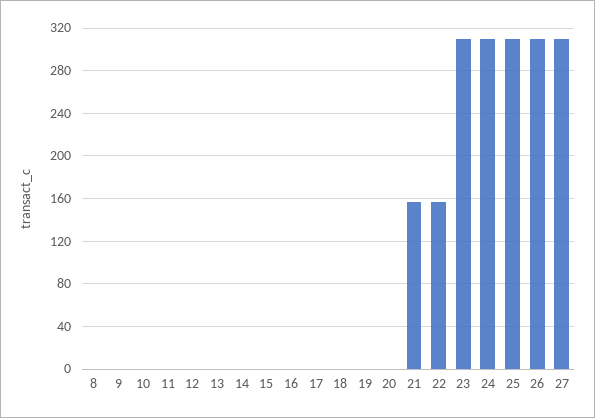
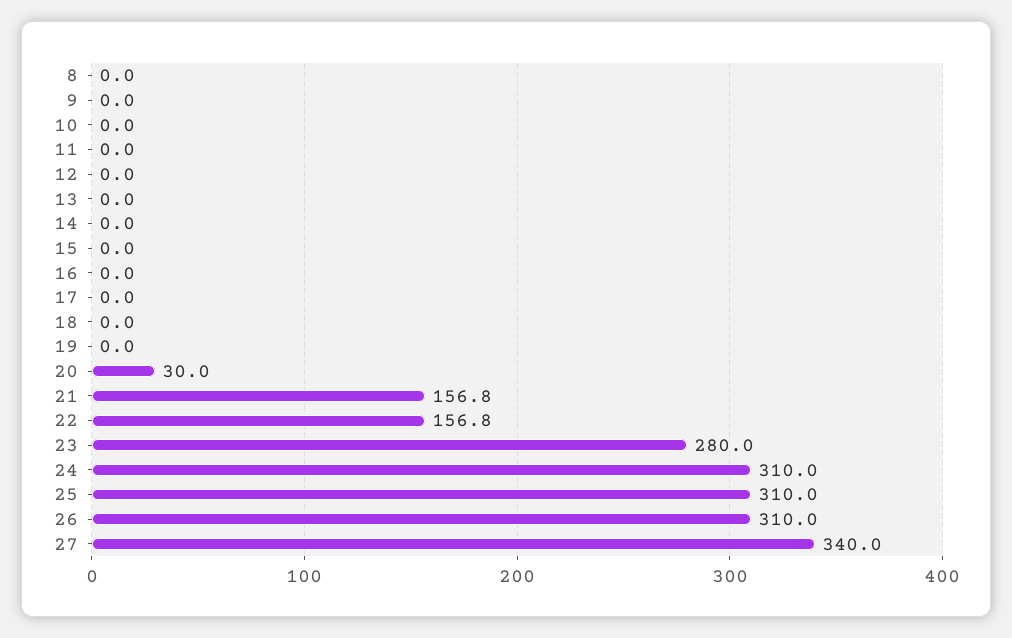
20: 0 -> 30
23: 310 -> 280
27: 310 -> 340

